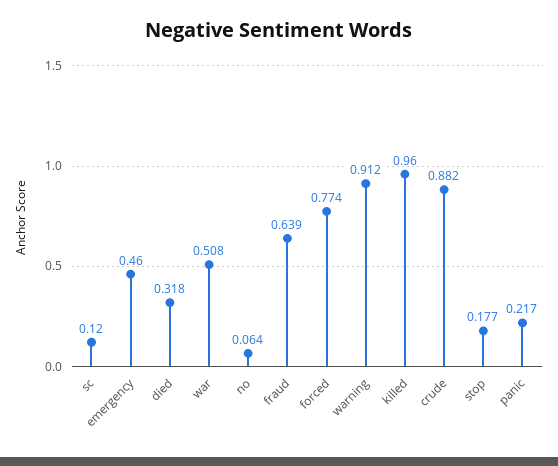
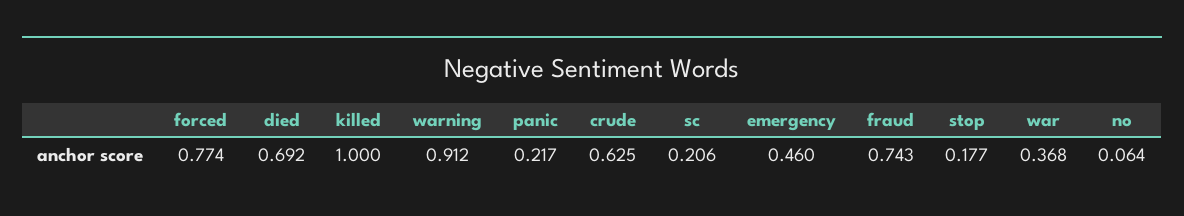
sc: 0.12 -> 0.206
died: 0.318 -> 0.692
war: 0.508 -> 0.368
fraud: 0.639 -> 0.743
killed: 0.96 -> 1
crude: 0.882 -> 0.625

